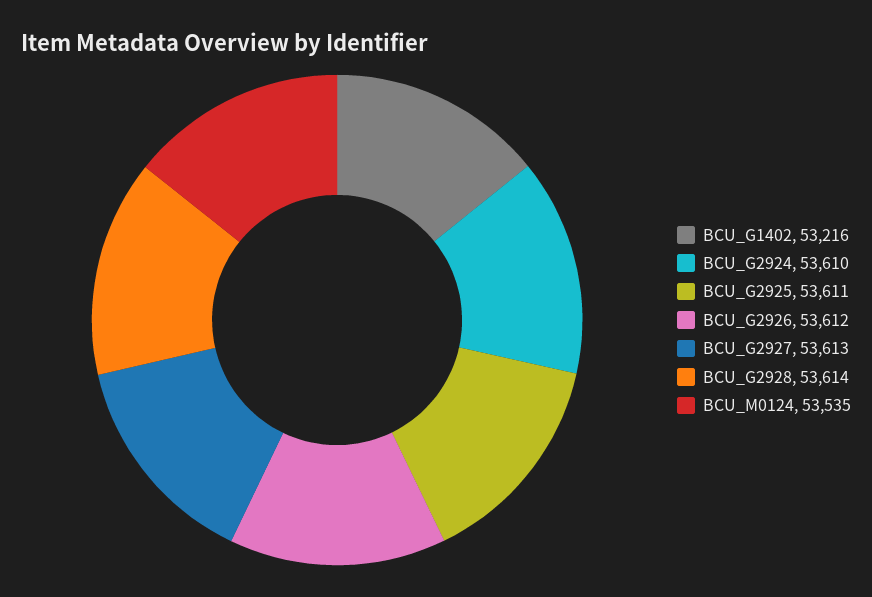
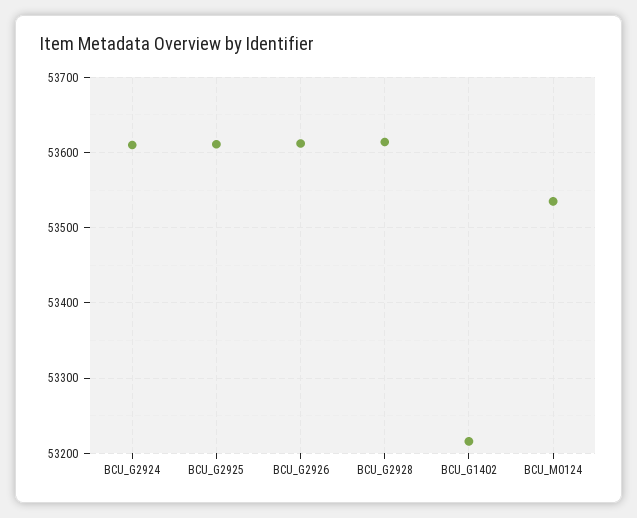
BCU_G2927: 53613 -> none

